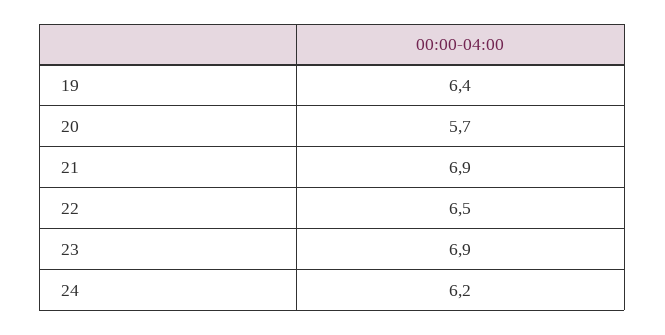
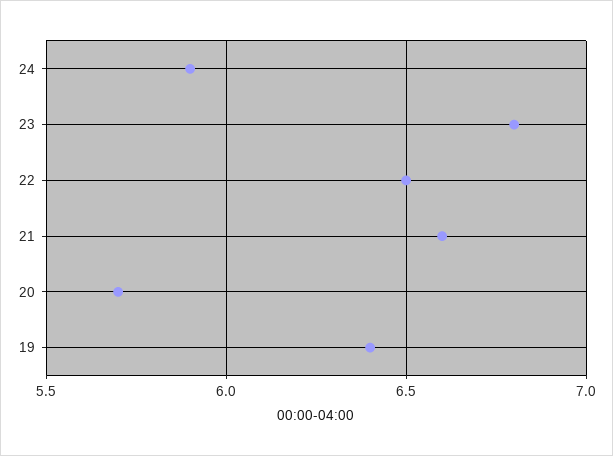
21: 6.9 -> 6.6
23: 6.9 -> 6.8
24: 6.2 -> 5.9

